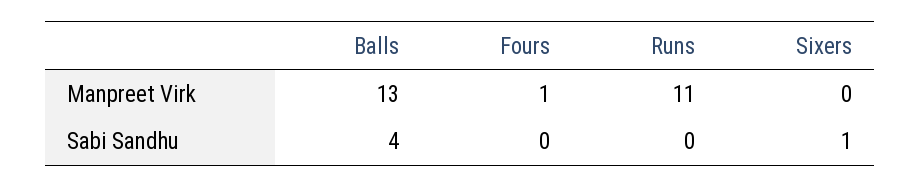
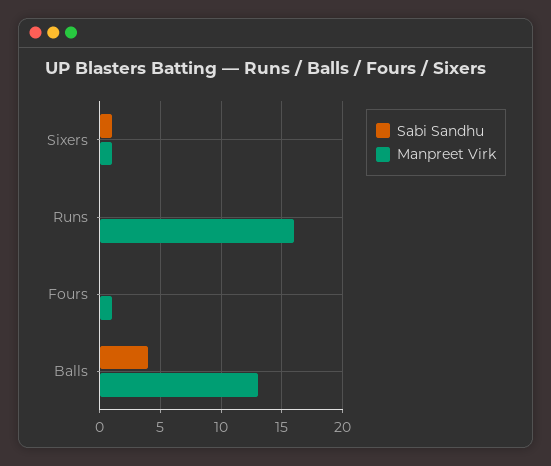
Manpreet Virk, Runs: 11 -> 16
Manpreet Virk, Sixers: 0 -> 1

